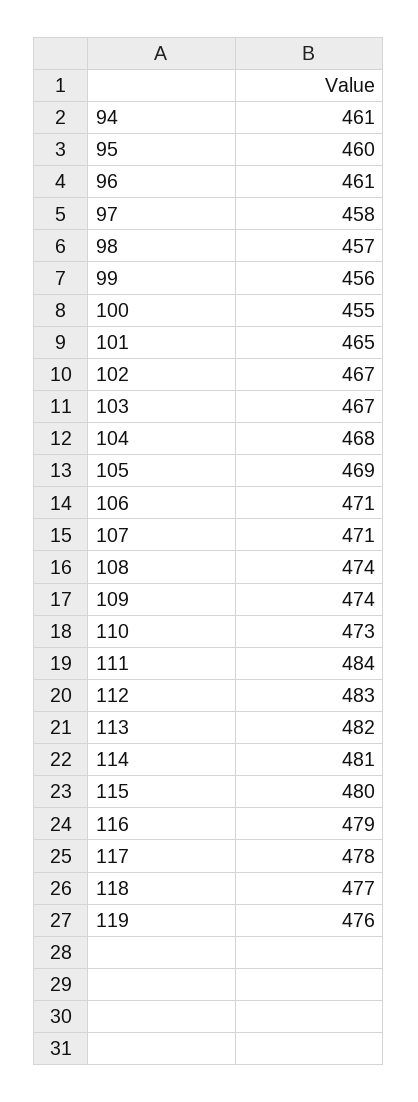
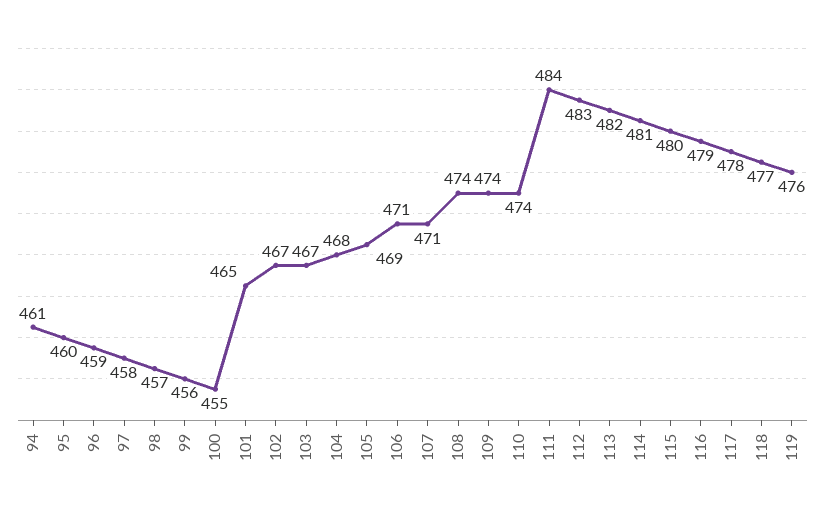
96: 461 -> 459
110: 473 -> 474

